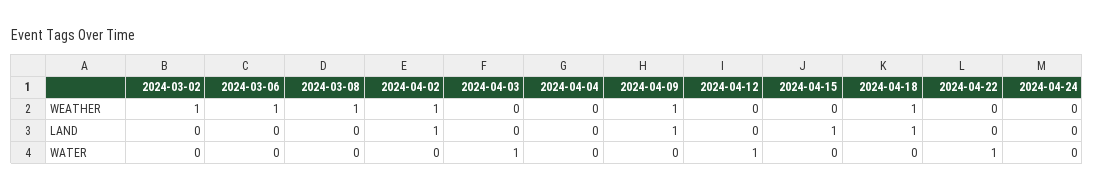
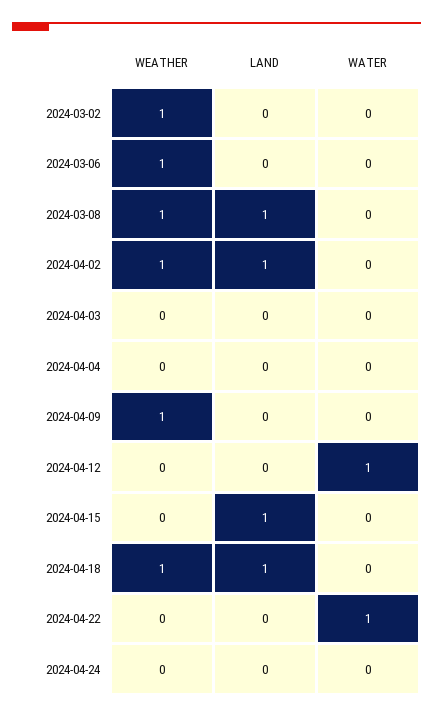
2024-03-08, LAND: 0 -> 1
2024-04-09, LAND: 1 -> 0
2024-04-03, WATER: 1 -> 0

